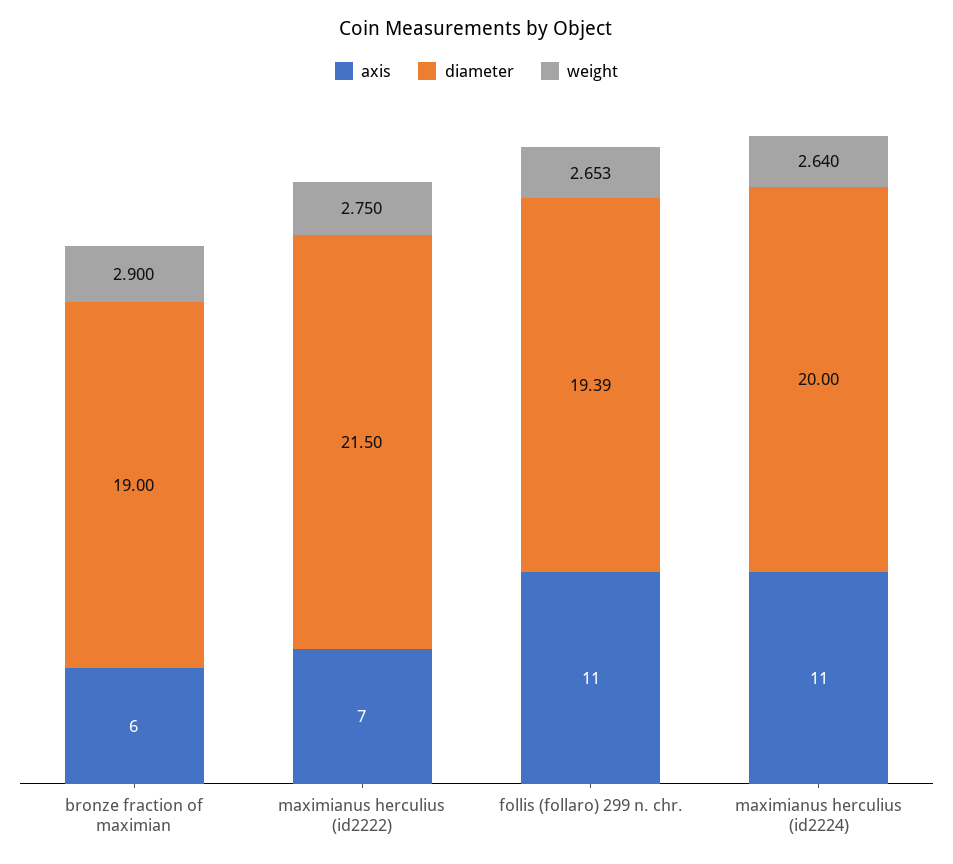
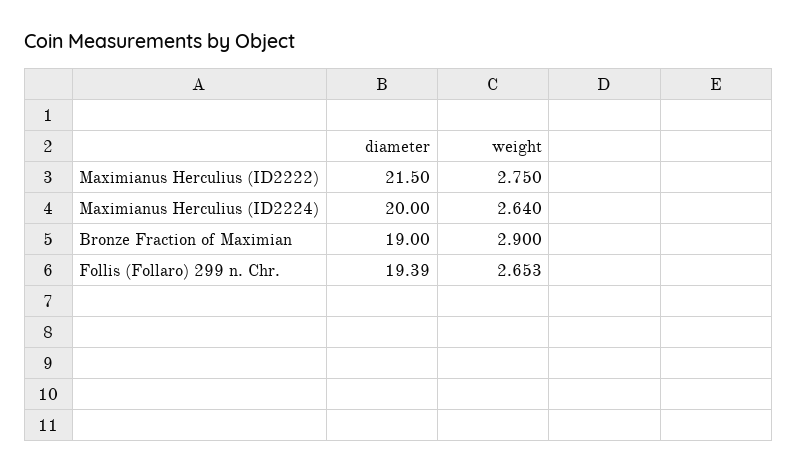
axis, bronze fraction of maximian: 6 -> none
axis, maximianus herculius (id2222): 7 -> none
axis, follis (follaro) 299 n. chr.: 11 -> none
axis, maximianus herculius (id2224): 11 -> none

